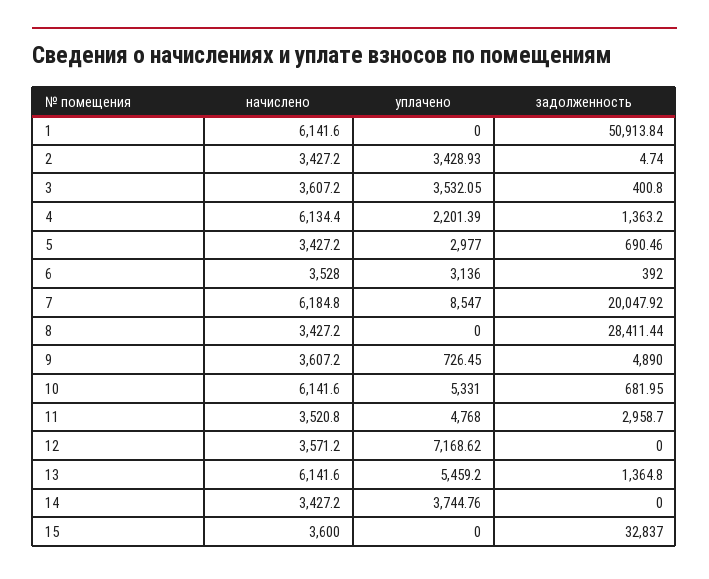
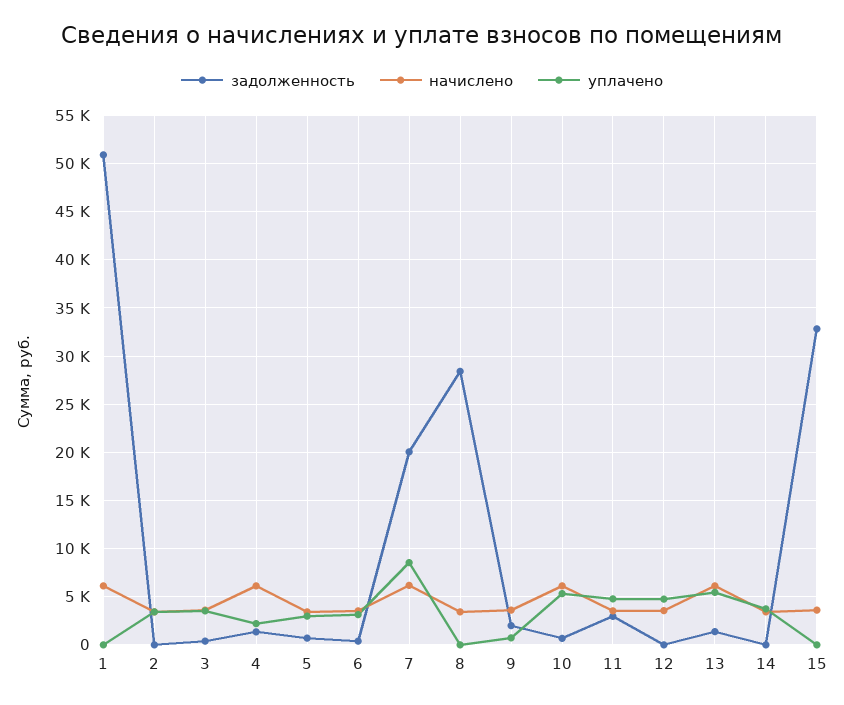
задолженность, 9: 4890 -> 2000
уплачено, 12: 7168.62 -> 5000

